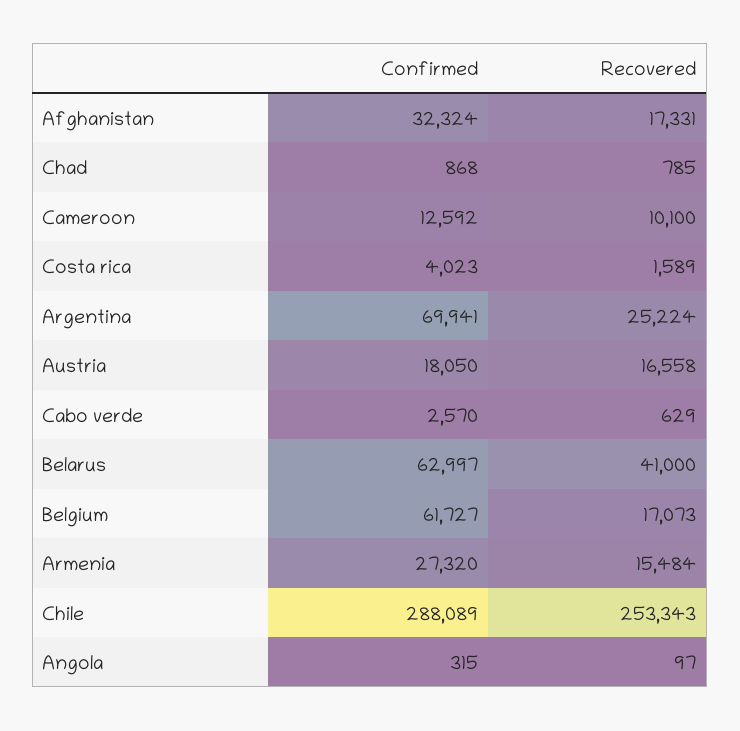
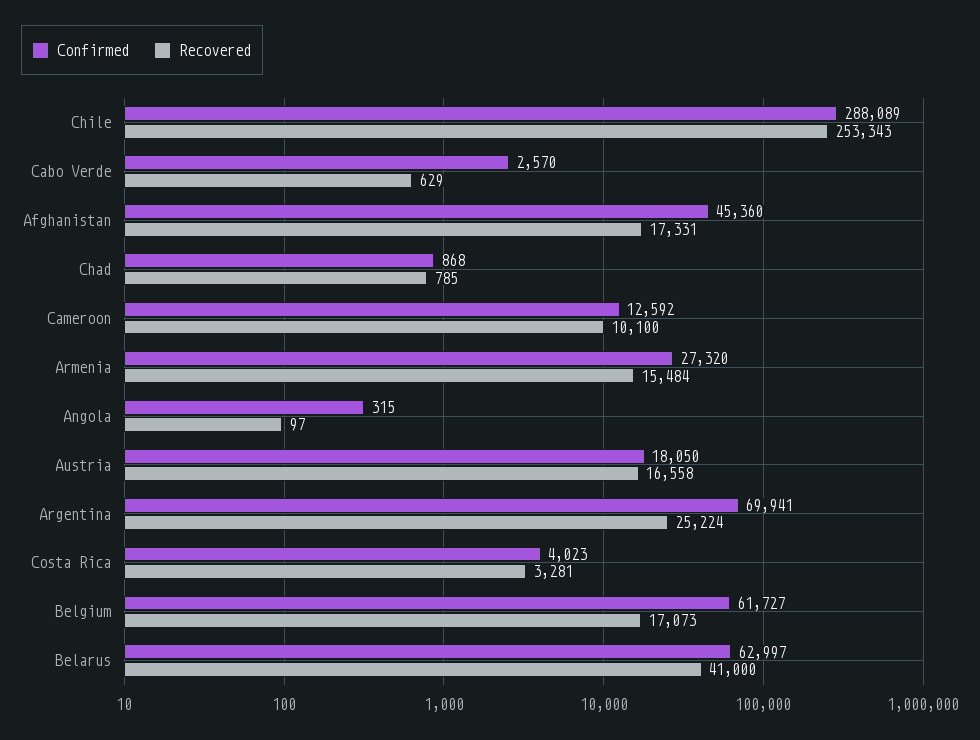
Confirmed, Afghanistan: 32324 -> 45360
Recovered, Costa rica: 1589 -> 3281

